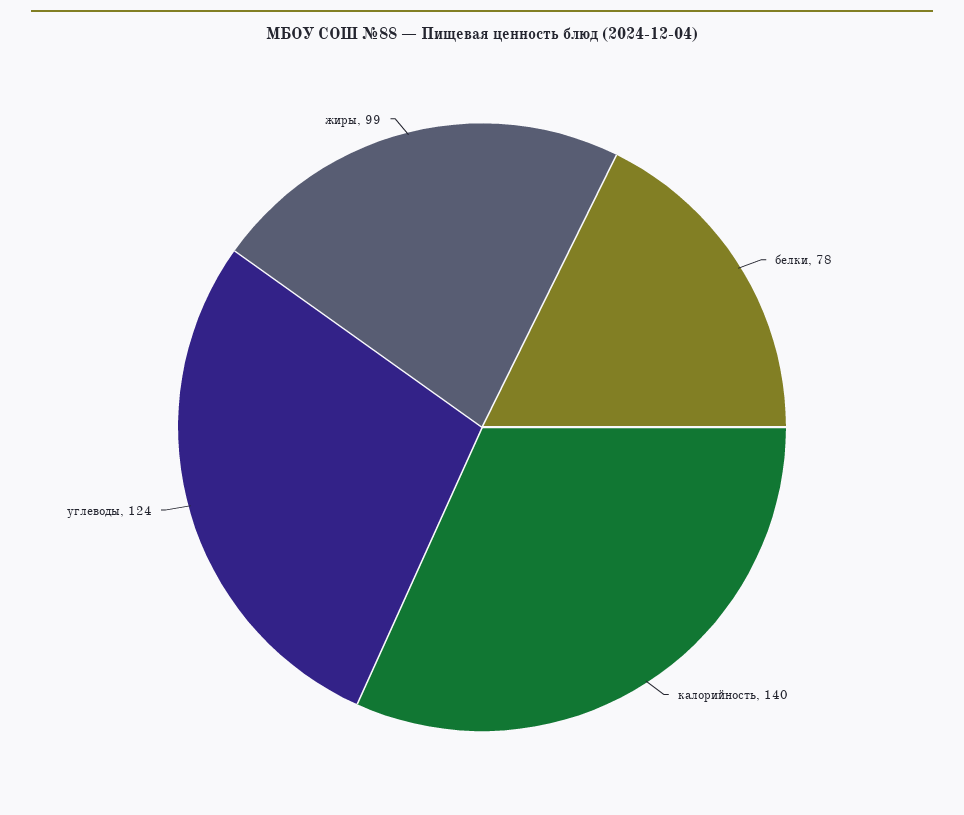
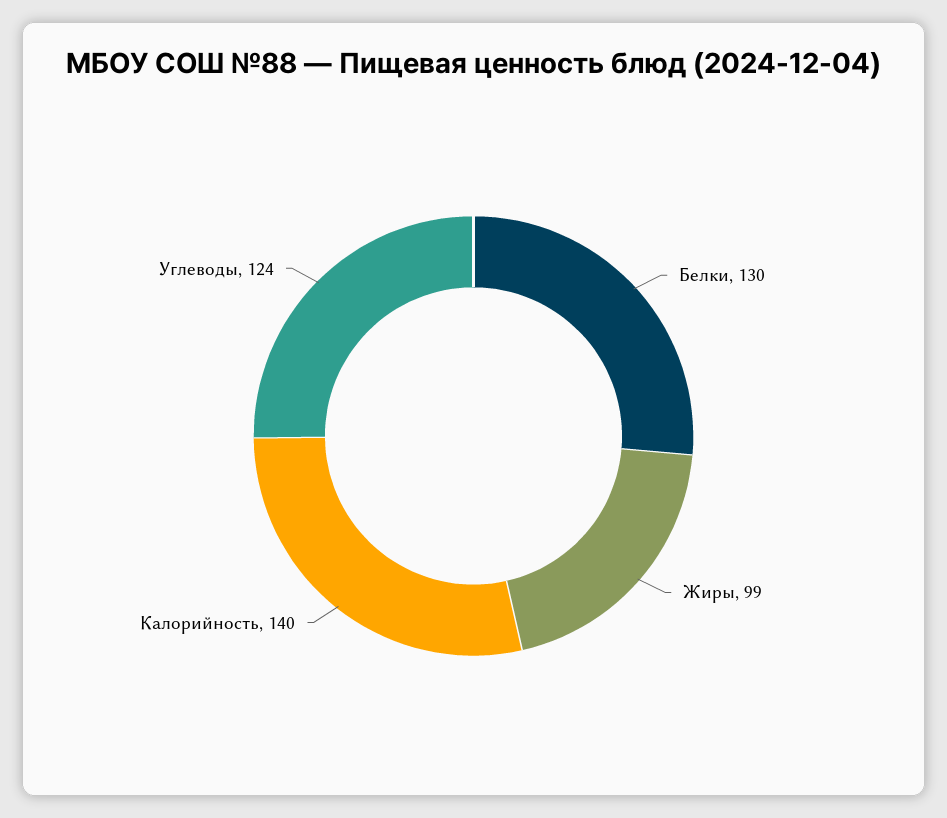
белки: 78 -> 130

